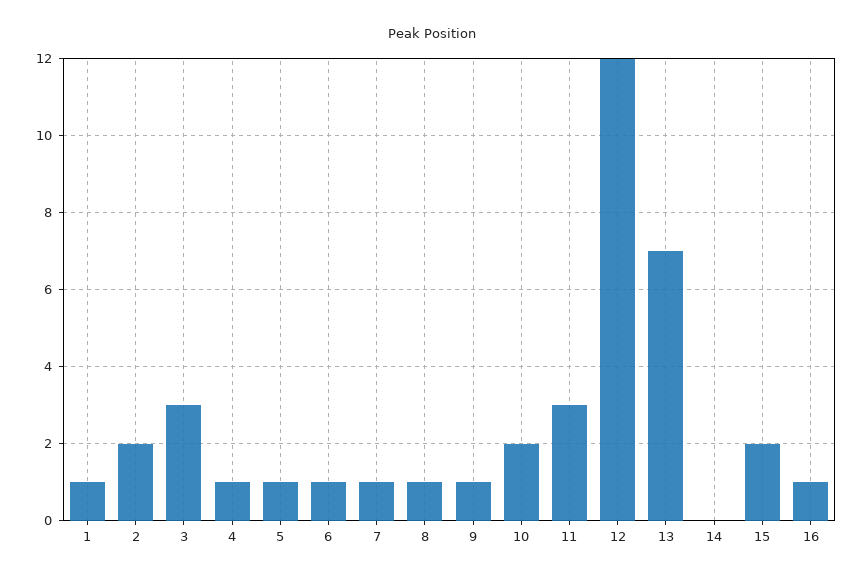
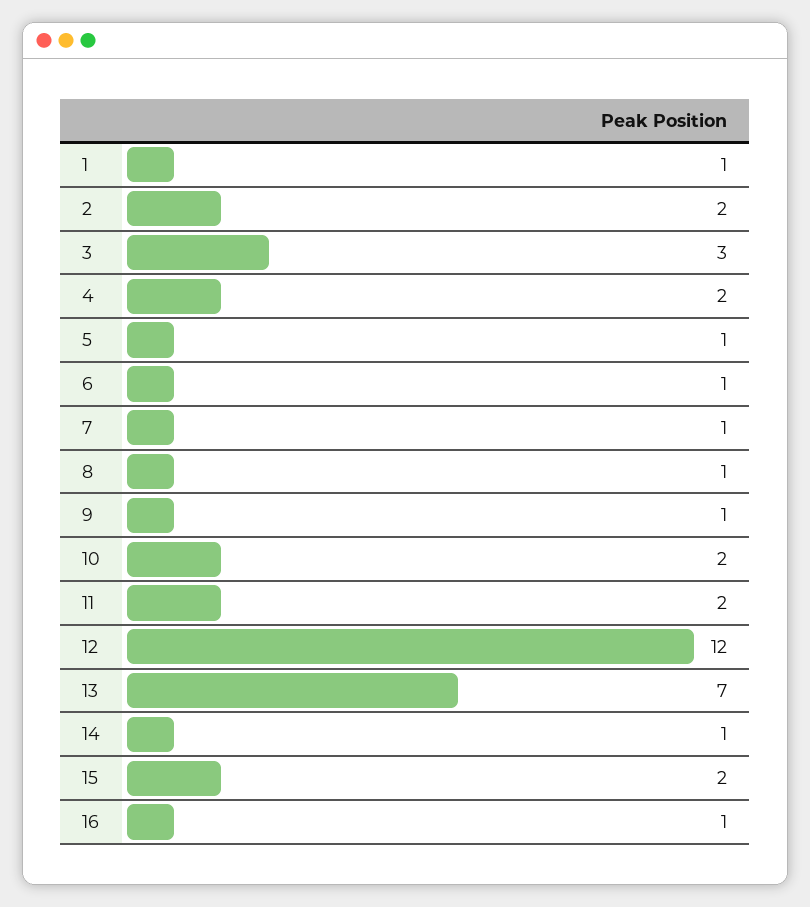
4: 1 -> 2
11: 3 -> 2
14: 0 -> 1

